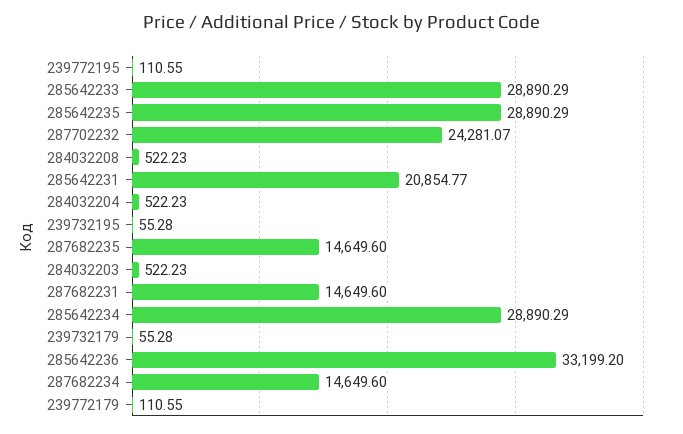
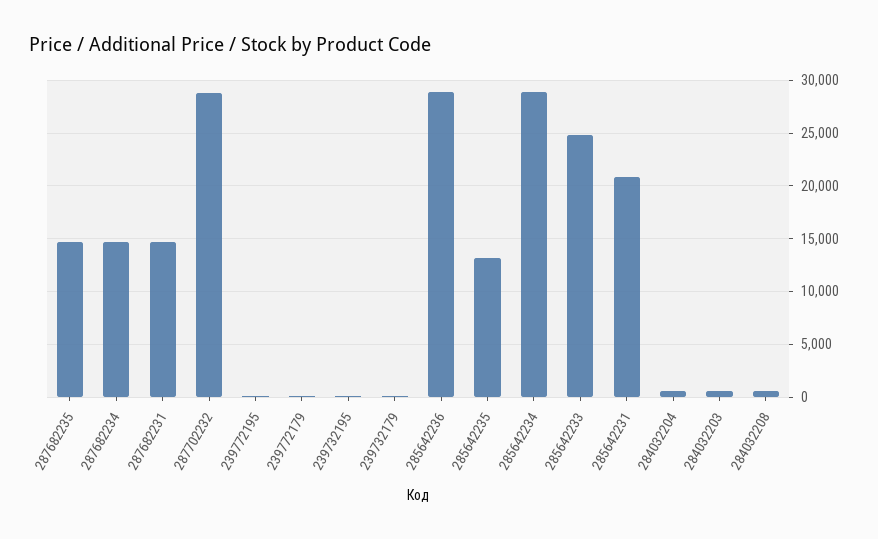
285642233: 28890.29 -> 25000
285642235: 28890.29 -> 13000
287702232: 24281.07 -> 29000
285642236: 33199.2 -> 29000

